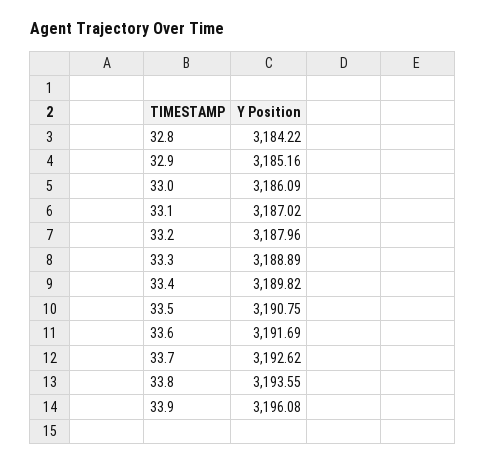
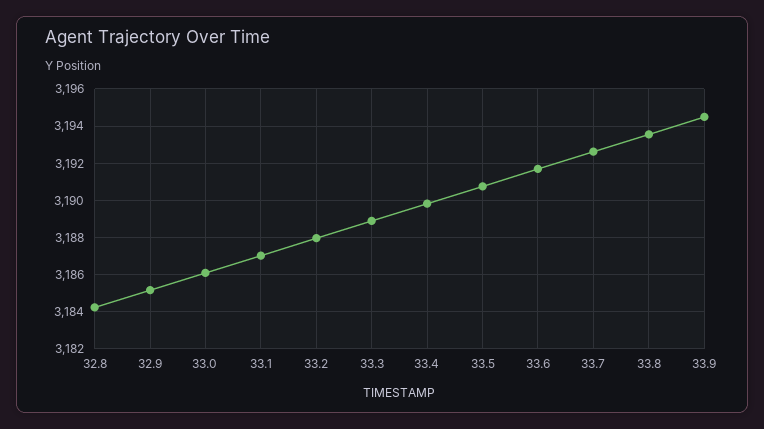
33.9: 3196.08 -> 3194.5

